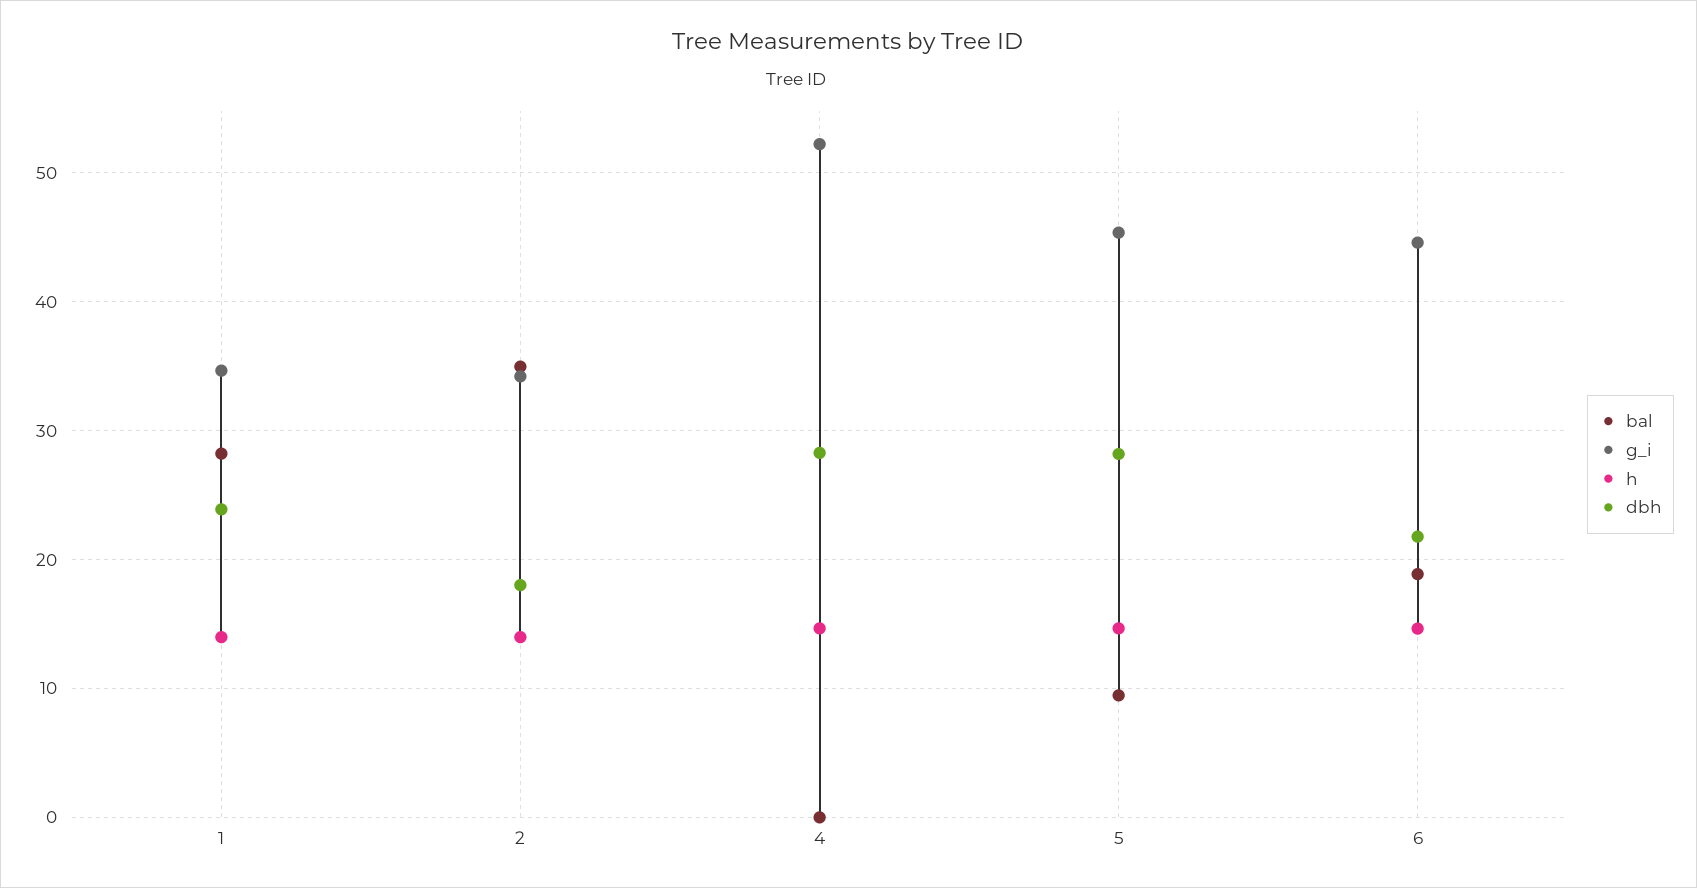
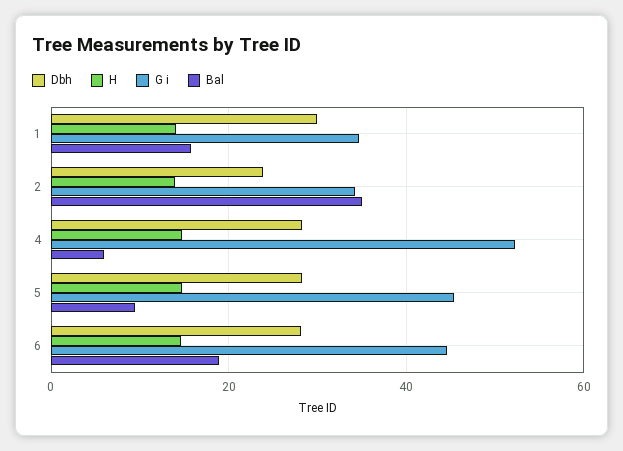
bal, 1: 28 -> 16
dbh, 1: 24 -> 30
dbh, 2: 18 -> 24
bal, 4: 0 -> 6
dbh, 6: 22 -> 28

